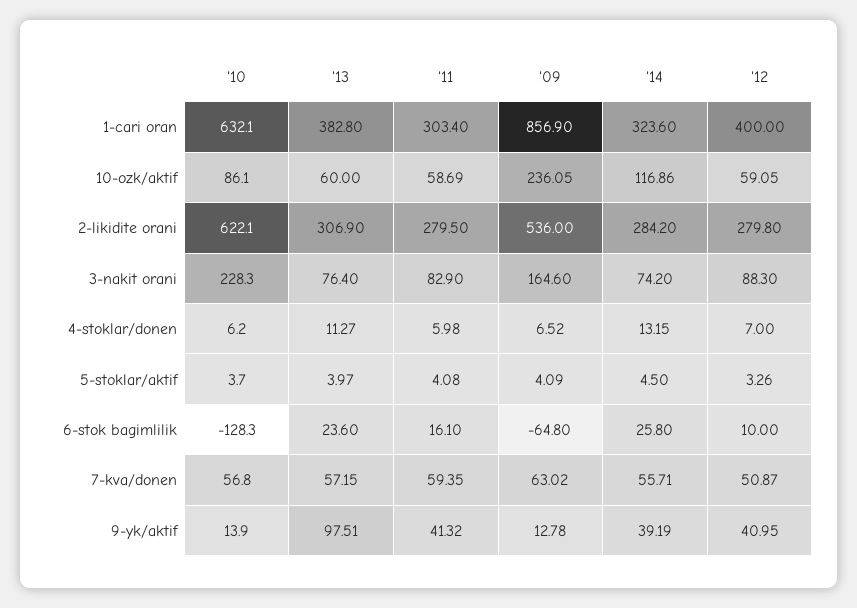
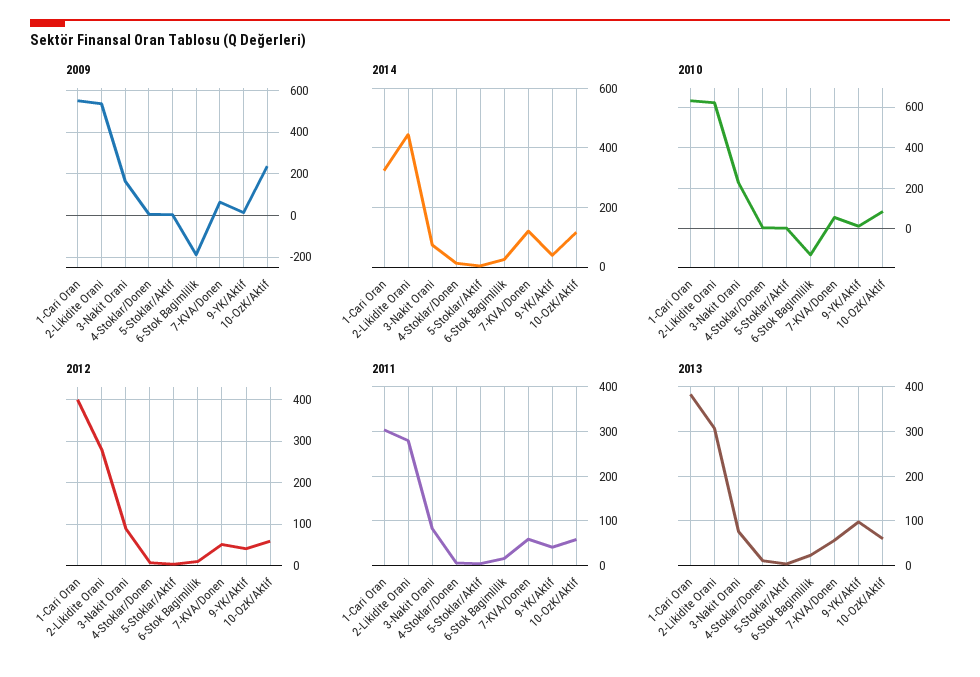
'09, 1-cari oran: 856.9 -> 550
'14, 2-likidite orani: 284.2 -> 450
'09, 6-stok bagimlilik: -64.8 -> -200
'14, 7-kva/donen: 55.71 -> 125

